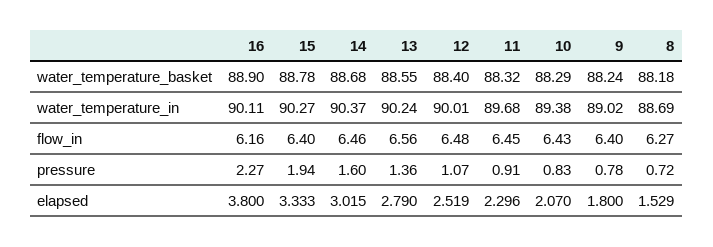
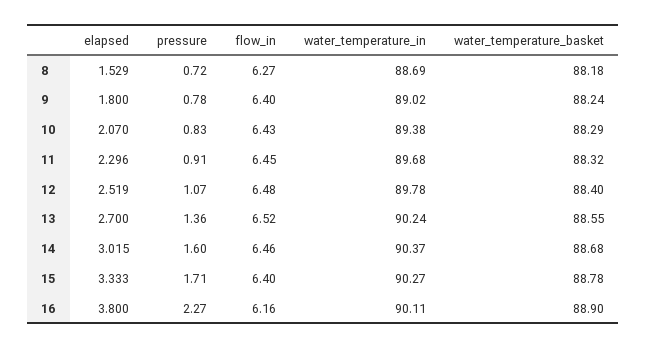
12, water_temperature_in: 90.01 -> 89.78
13, flow_in: 6.56 -> 6.52
15, pressure: 1.94 -> 1.71
13, elapsed: 2.79 -> 2.7

